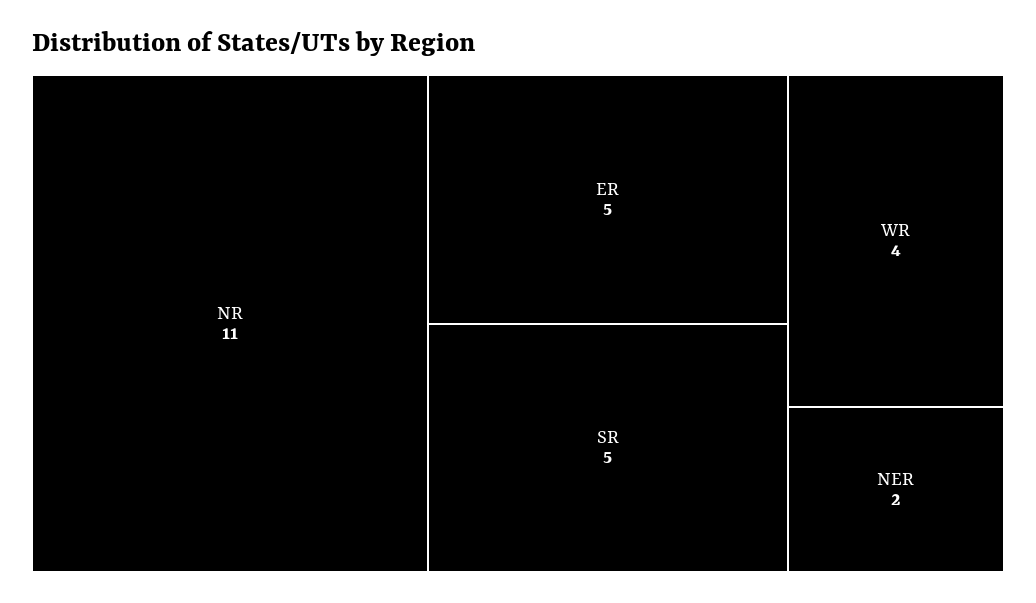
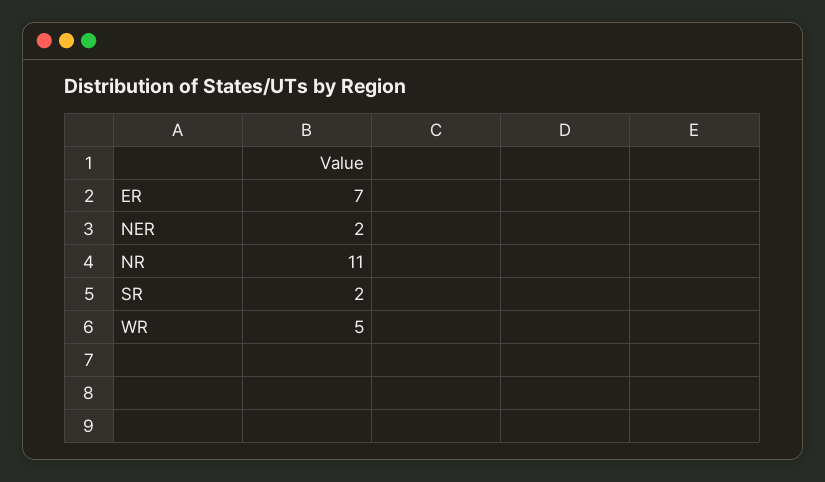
ER: 5 -> 7
SR: 5 -> 2
WR: 4 -> 5

